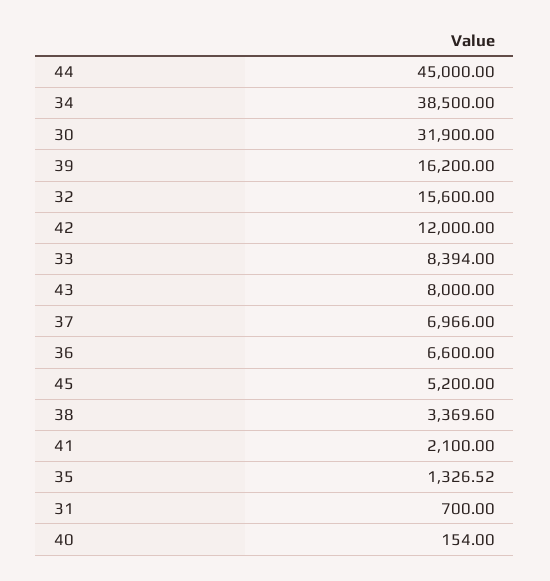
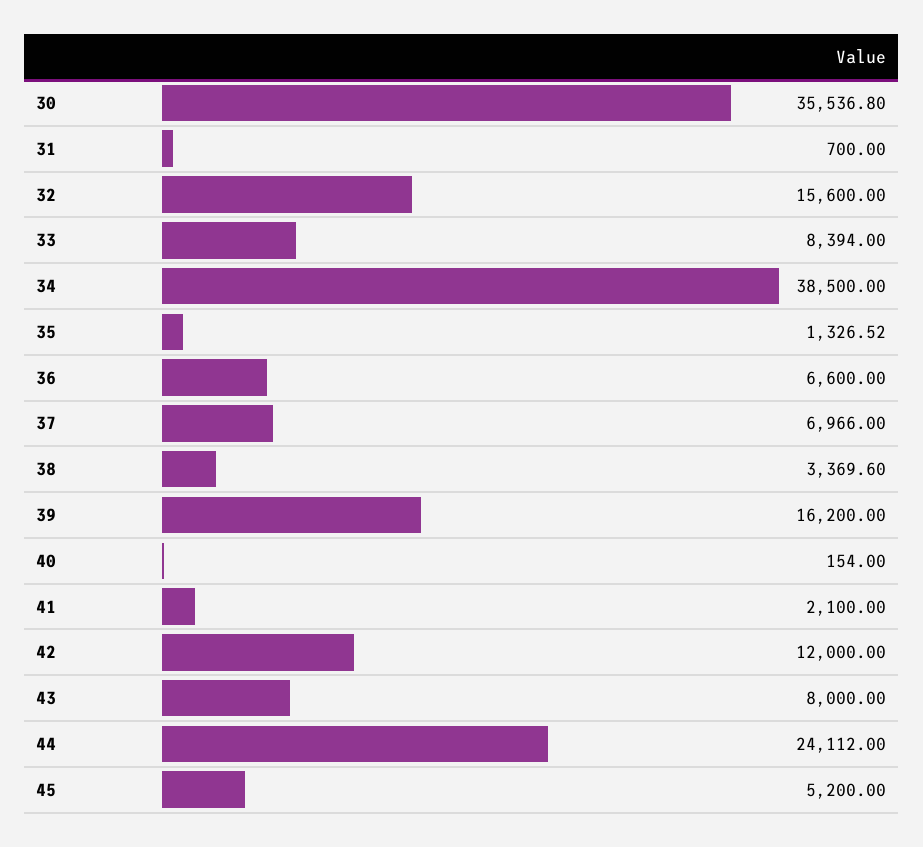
44: 45000 -> 24112
30: 31900 -> 35536.8

